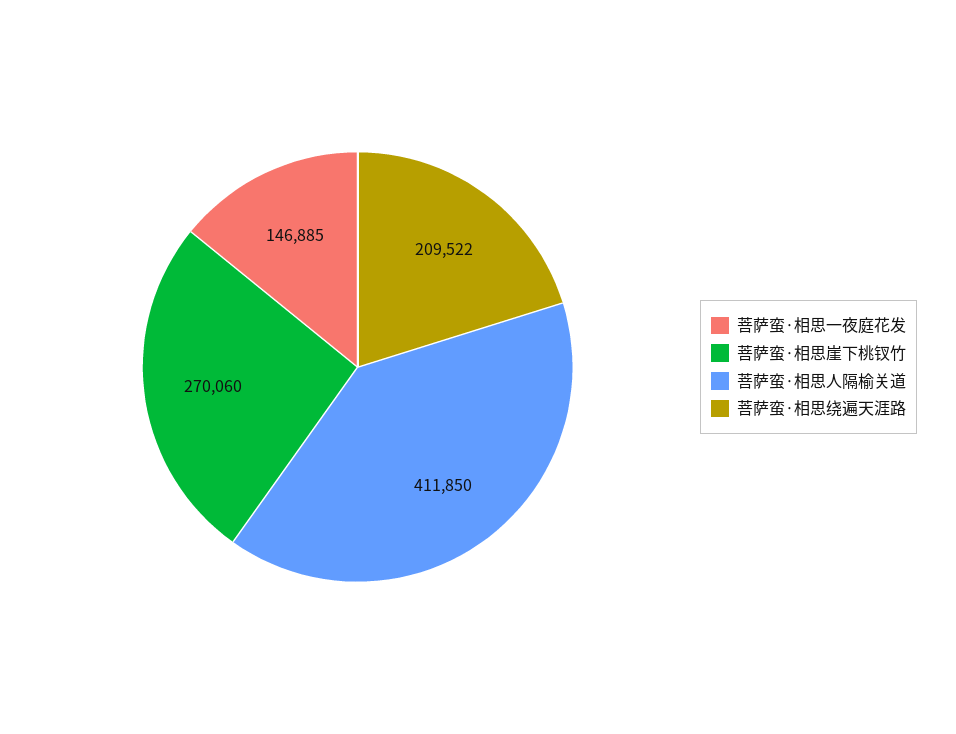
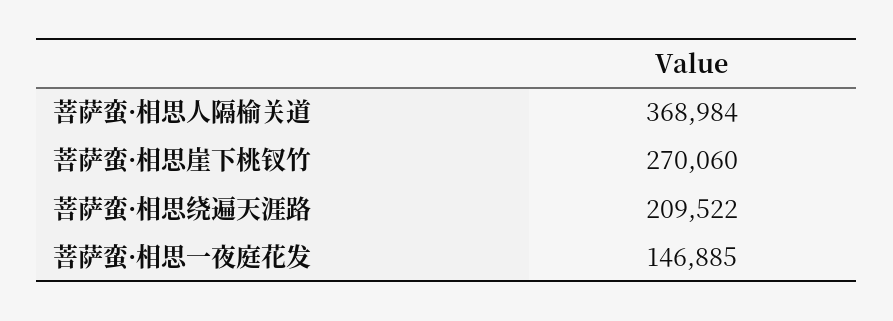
菩萨蛮·相思人隔榆关道: 411850 -> 368984

